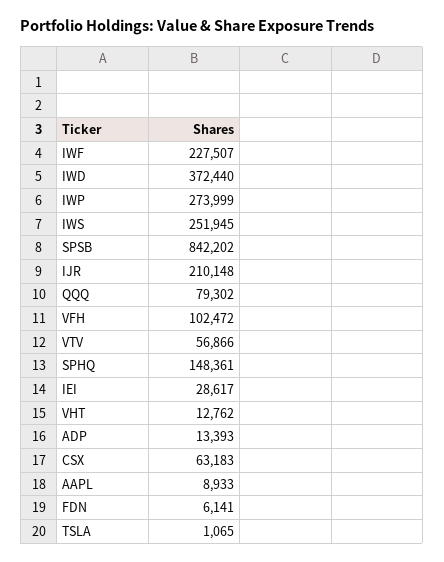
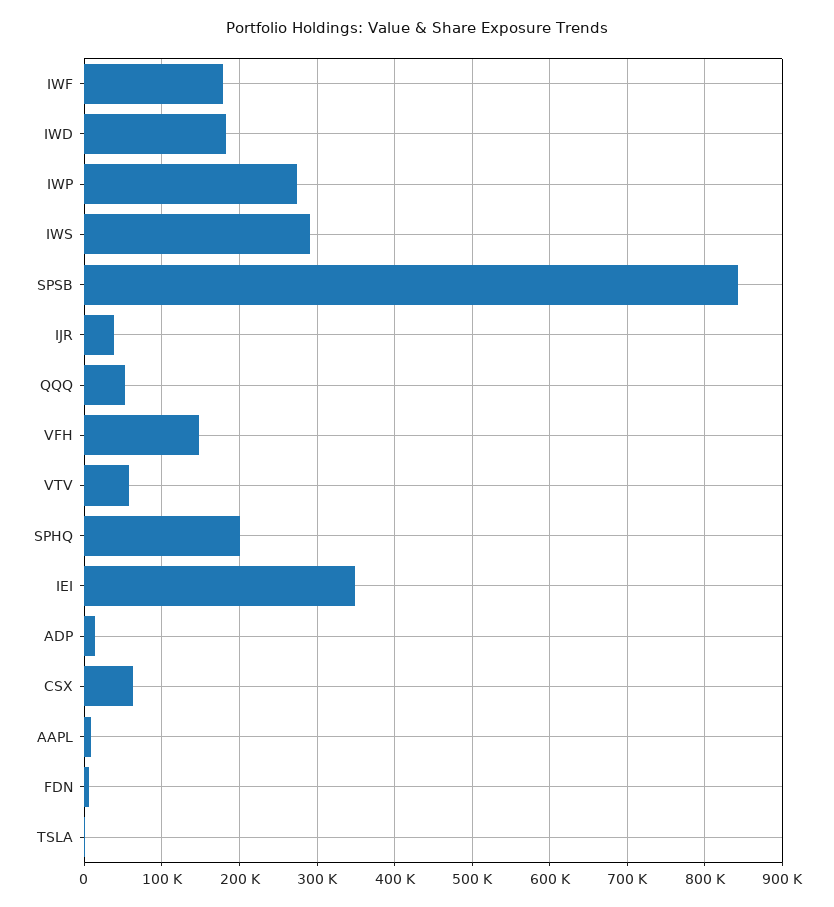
IWF: 227507 -> 180000
IWD: 372440 -> 180000
IWS: 251945 -> 290000
IJR: 210148 -> 40000
QQQ: 79302 -> 50000
VFH: 102472 -> 150000
SPHQ: 148361 -> 200000
IEI: 28617 -> 350000
VHT: 12762 -> none

